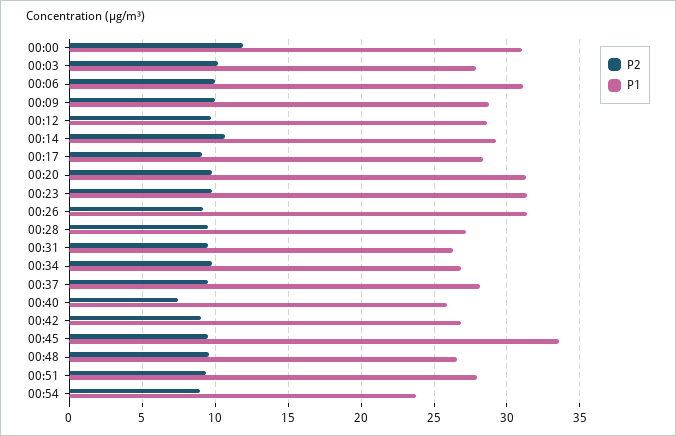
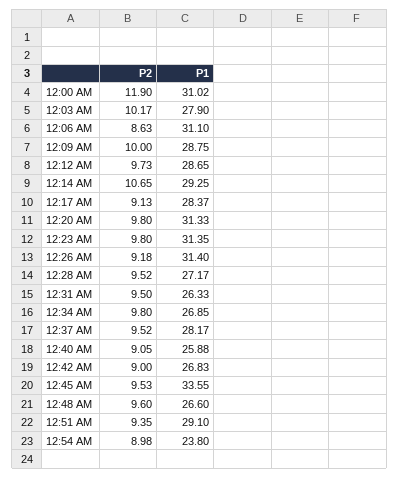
P2, 00:06: 10 -> 8.63
P2, 00:40: 7.5 -> 9.05
P1, 00:51: 28 -> 29.1

